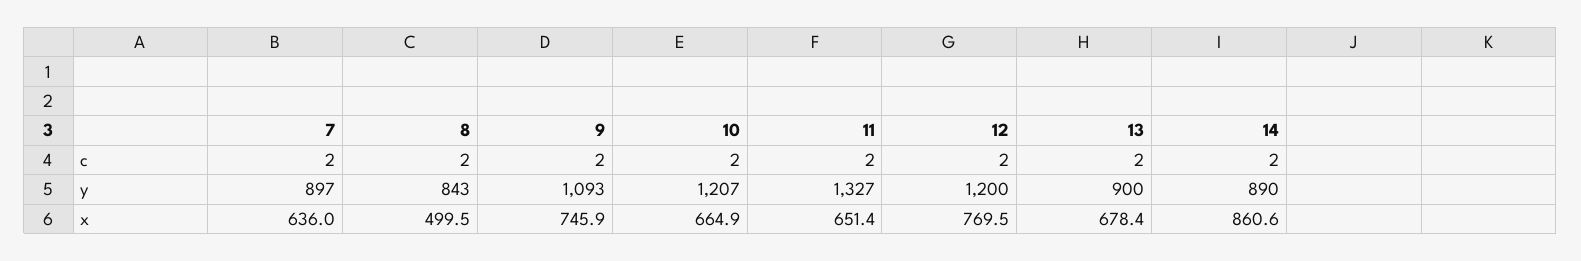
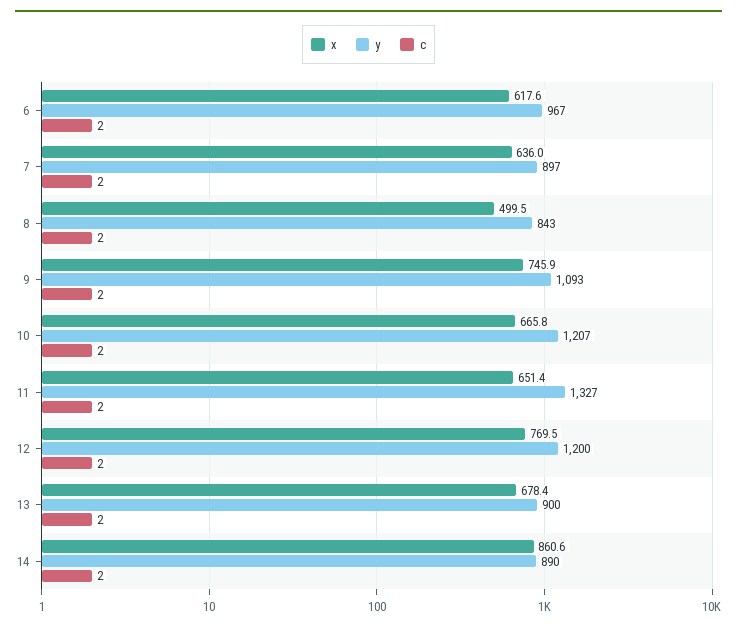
x, 10: 664.9 -> 665.8
x, 6: none -> 617.6
y, 6: none -> 967
c, 6: none -> 2

